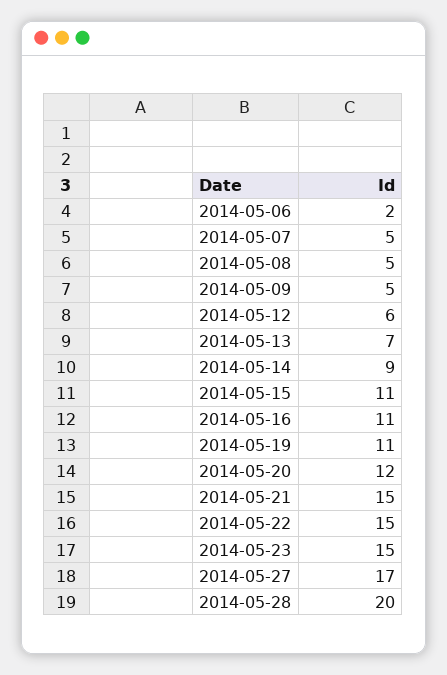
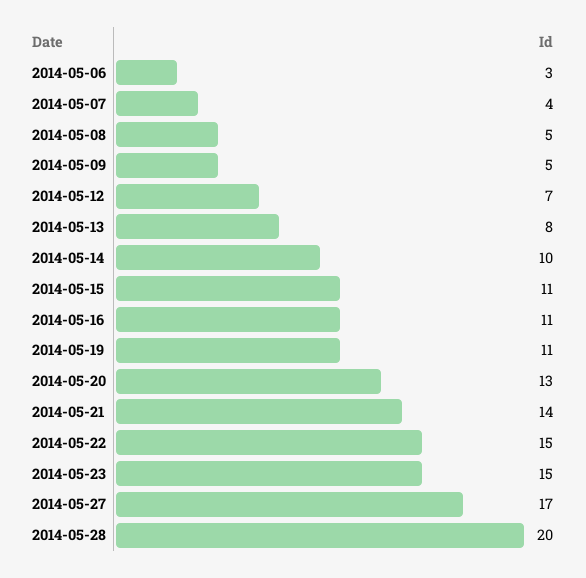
2014-05-06: 2 -> 3
2014-05-07: 5 -> 4
2014-05-12: 6 -> 7
2014-05-13: 7 -> 8
2014-05-14: 9 -> 10
2014-05-20: 12 -> 13
2014-05-21: 15 -> 14

